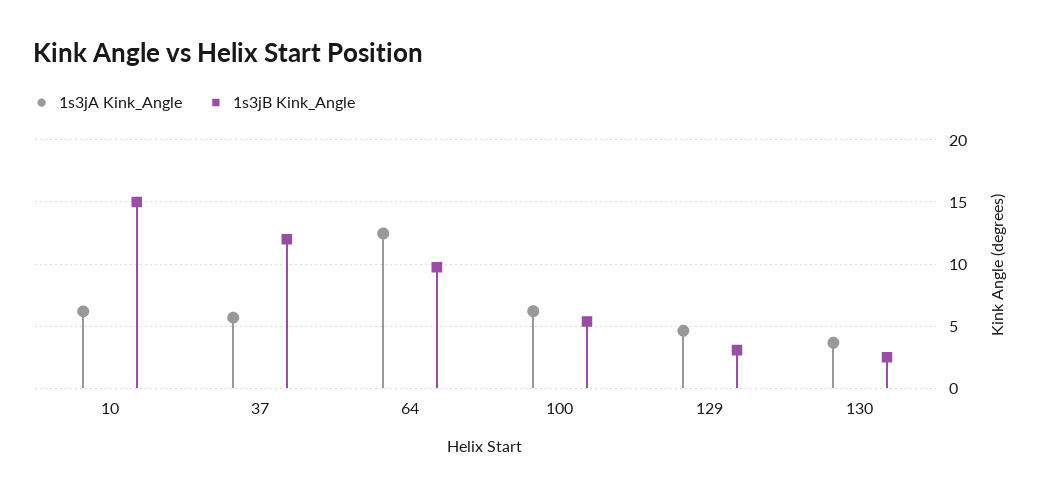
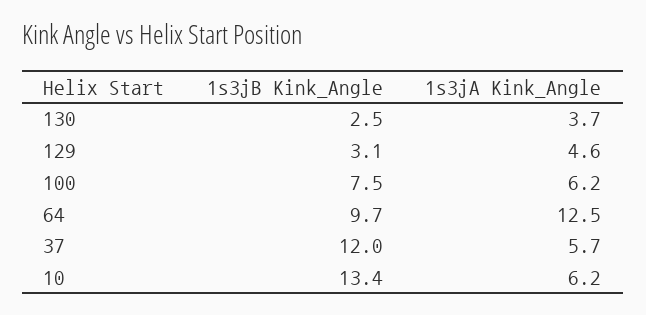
1s3jB Kink_Angle, 10: 15 -> 13.4
1s3jB Kink_Angle, 100: 5.5 -> 7.5

